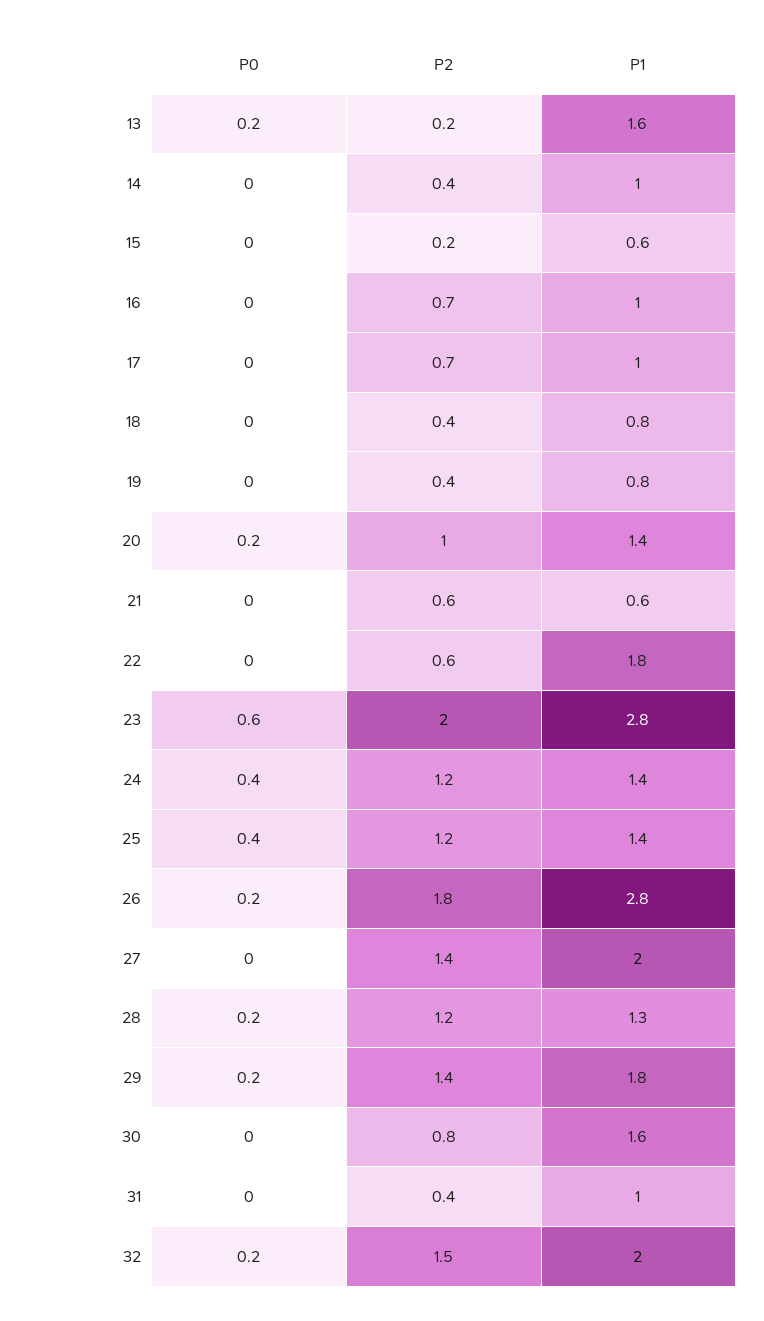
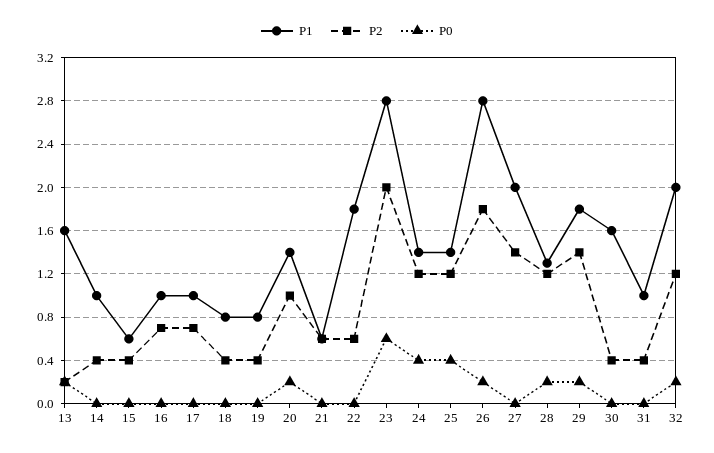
P2, 15: 0.2 -> 0.4
P2, 30: 0.8 -> 0.4
P2, 32: 1.5 -> 1.2

